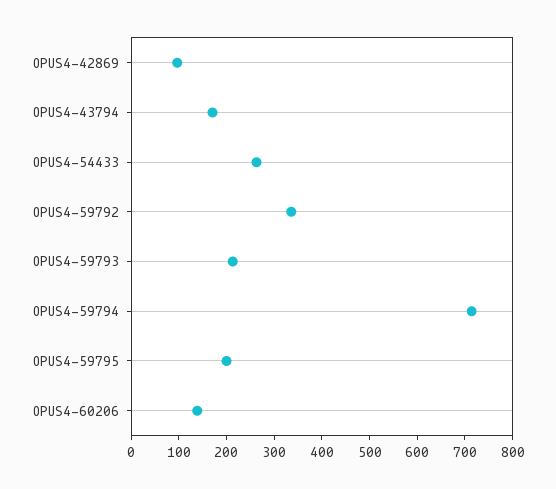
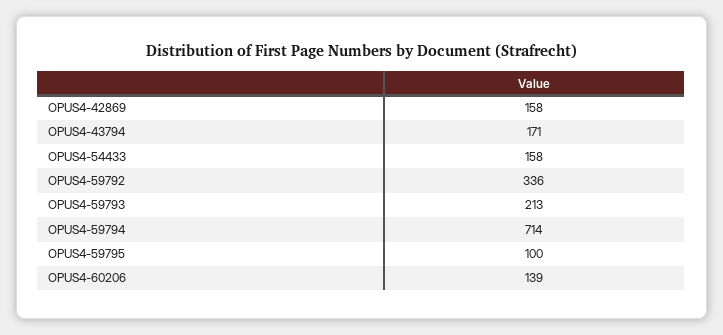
OPUS4-42869: 100 -> 158
OPUS4-54433: 260 -> 158
OPUS4-59795: 200 -> 100

